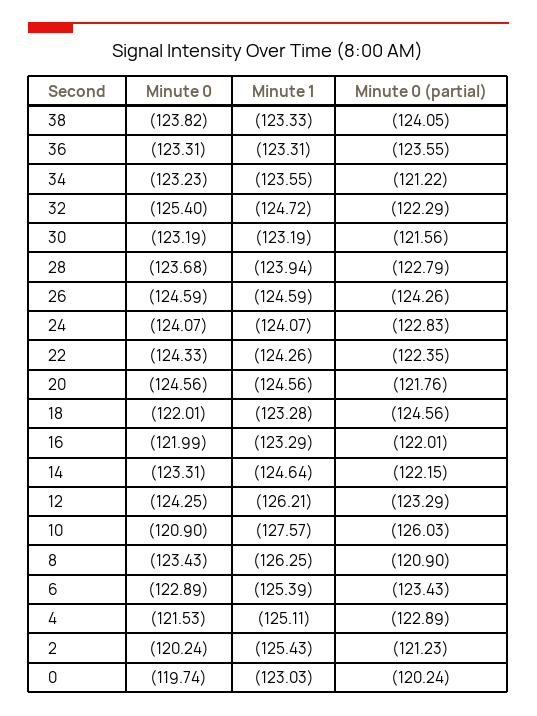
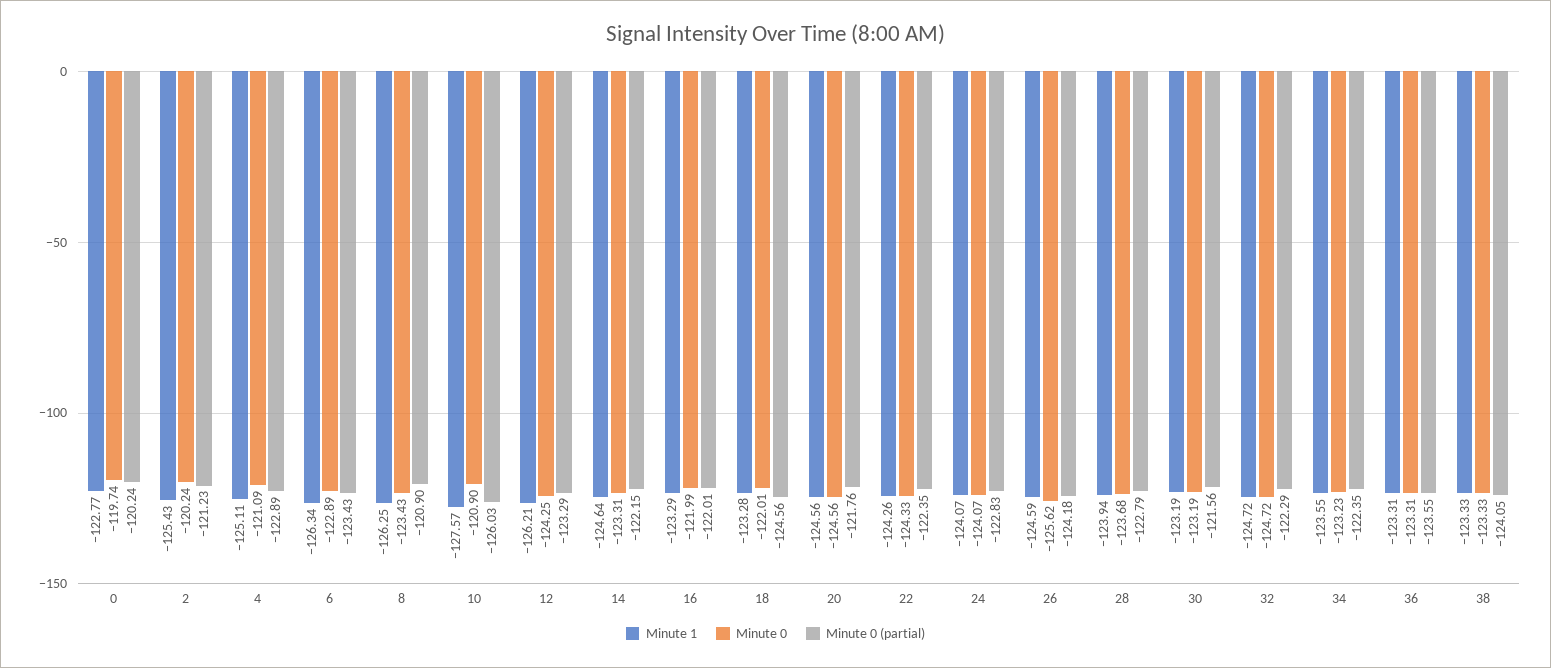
Minute 0, 38: -123.82 -> -123.33
Minute 0 (partial), 34: -121.22 -> -122.35
Minute 0, 32: -125.4 -> -124.72
Minute 0, 26: -124.59 -> -125.62
Minute 0 (partial), 26: -124.26 -> -124.18
Minute 1, 6: -125.39 -> -126.34
Minute 0, 4: -121.53 -> -121.09
Minute 1, 0: -123.03 -> -122.77

